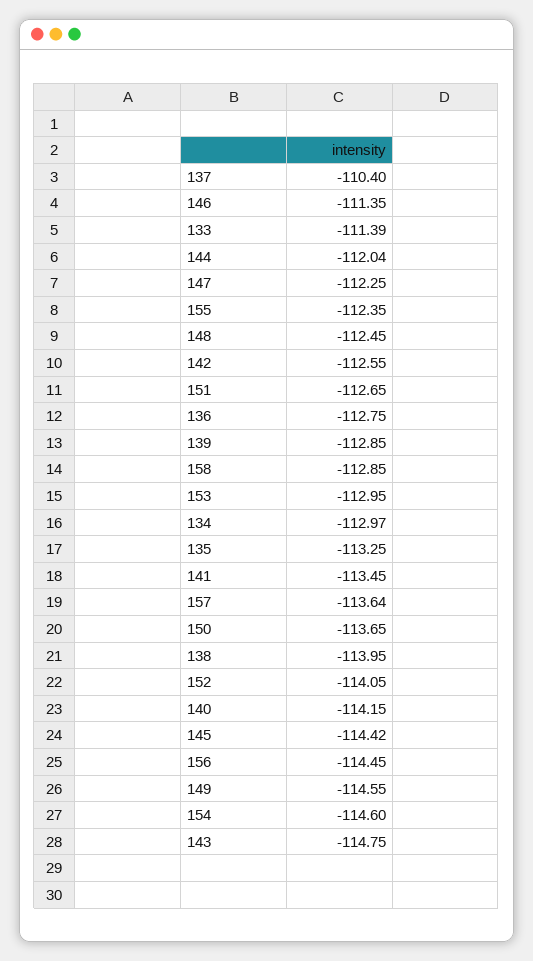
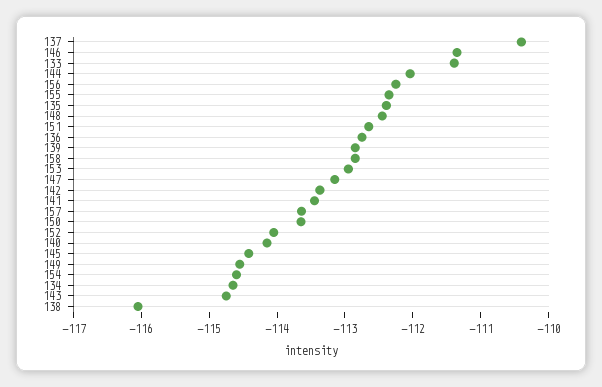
147: -112.25 -> -113.2
142: -112.55 -> -113.4
134: -112.97 -> -114.6
135: -113.25 -> -112.4
138: -113.95 -> -116
156: -114.45 -> -112.2

